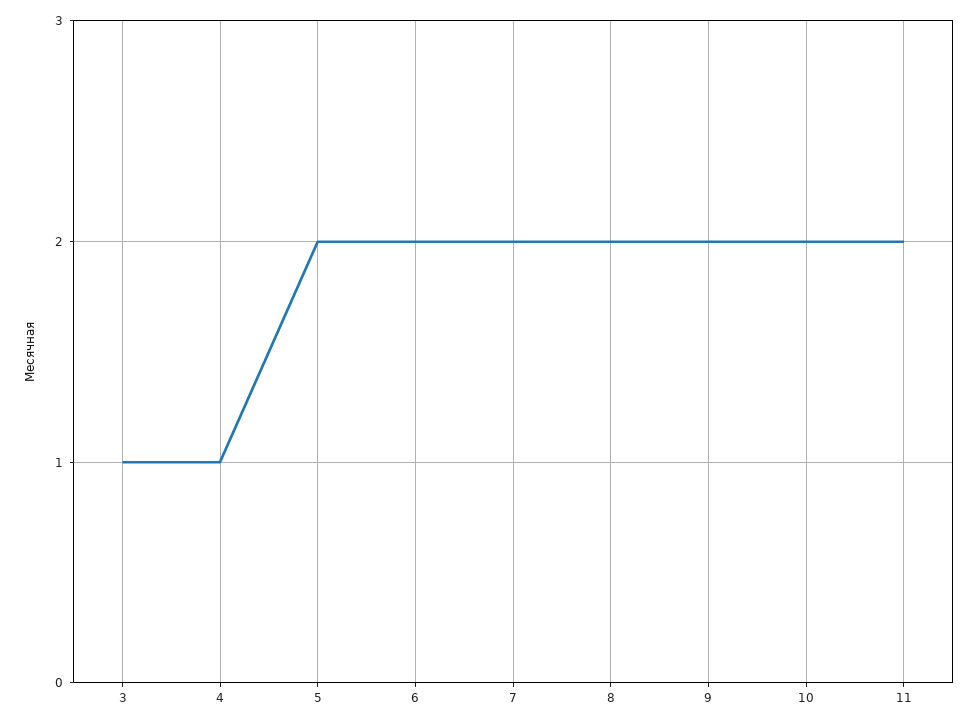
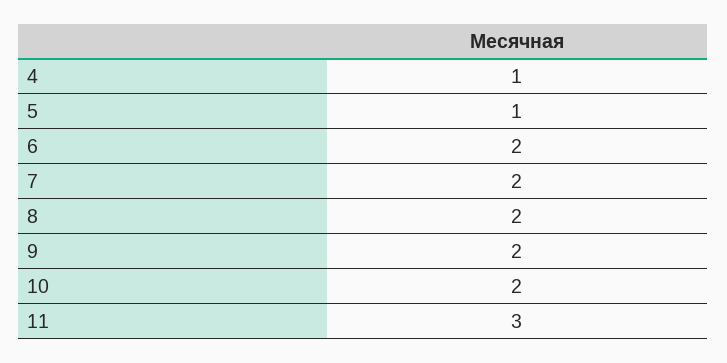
3: 1 -> none
5: 2 -> 1
11: 2 -> 3

